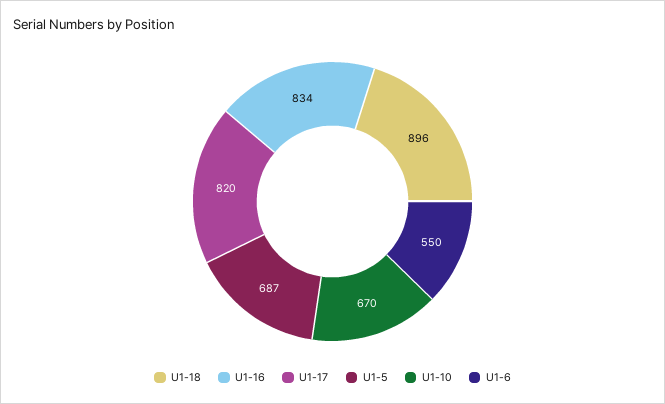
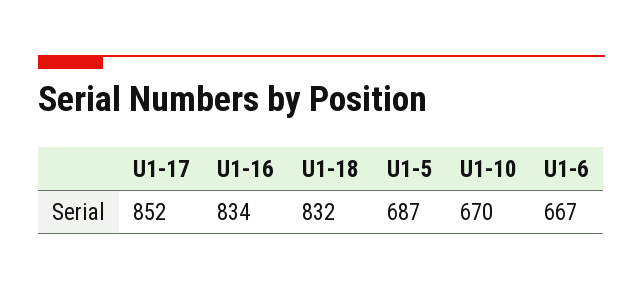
U1-18: 896 -> 832
U1-17: 820 -> 852
U1-6: 550 -> 667

